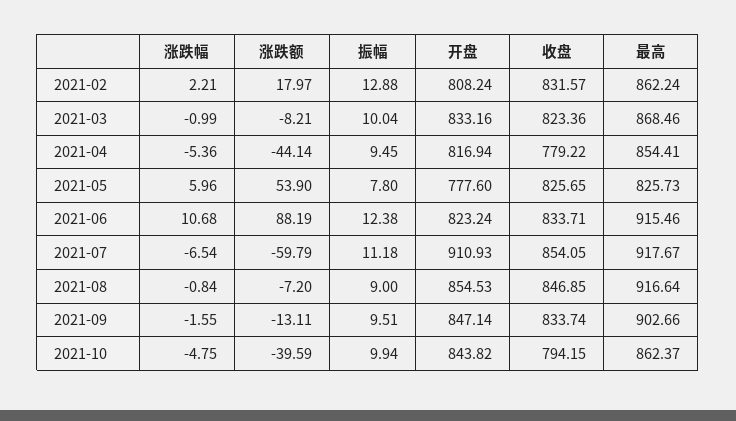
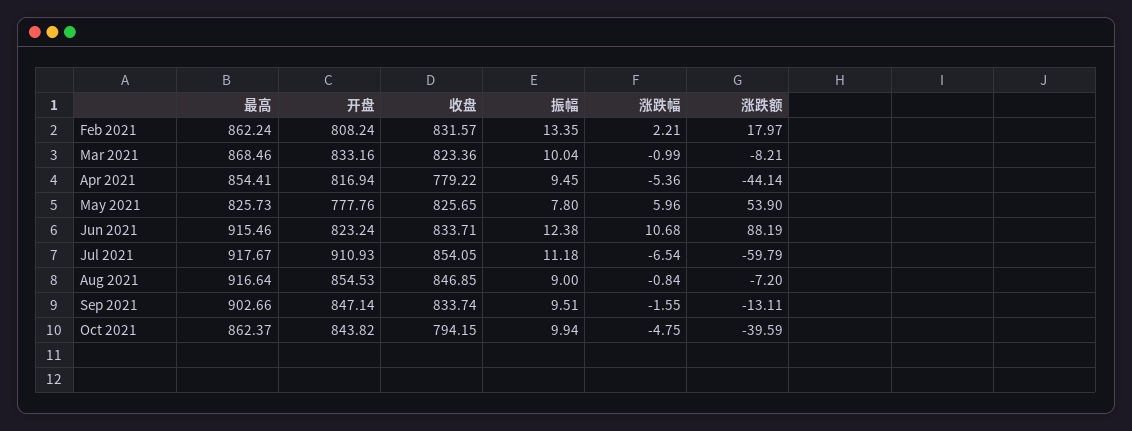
振幅, 2021-02: 12.88 -> 13.35
开盘, 2021-05: 777.6 -> 777.76

